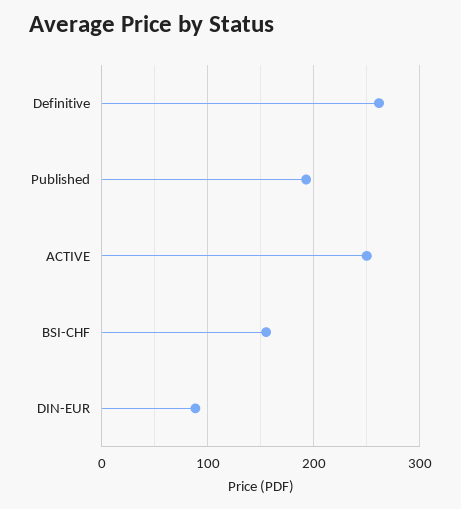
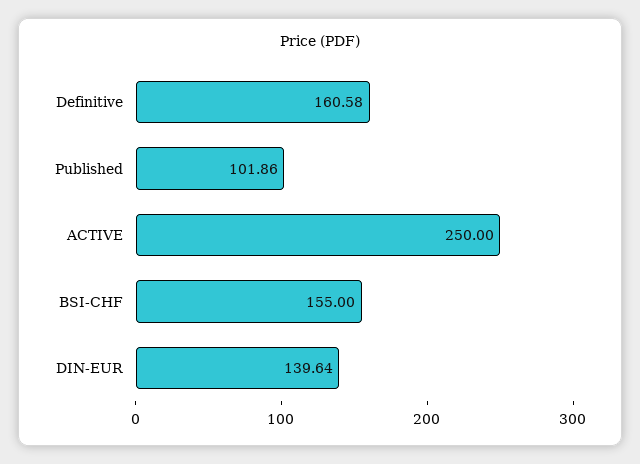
Definitive: 260 -> 160.58
Published: 190 -> 101.86
DIN-EUR: 90 -> 139.64

